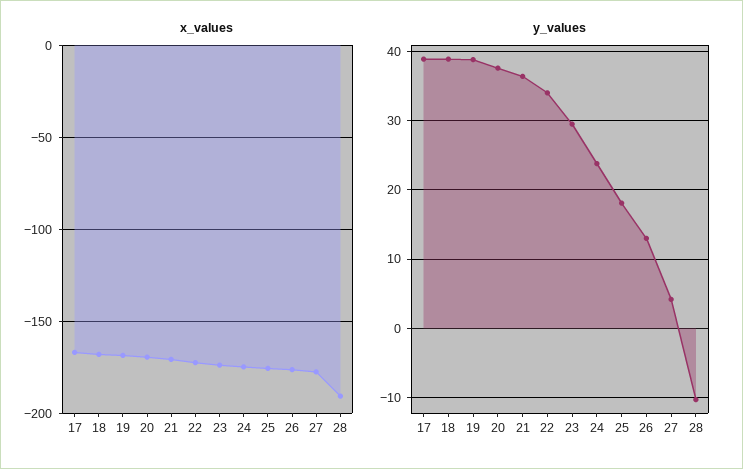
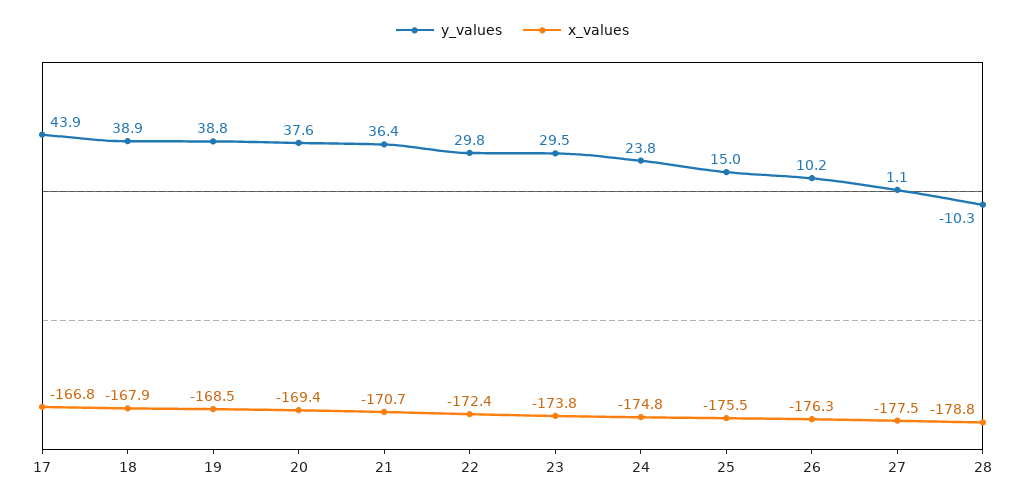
x_values, 28: -190 -> -178.8
y_values, 17: 39 -> 43.9
y_values, 22: 34 -> 29.8
y_values, 25: 18 -> 15
y_values, 26: 13 -> 10.2
y_values, 27: 4 -> 1.1

